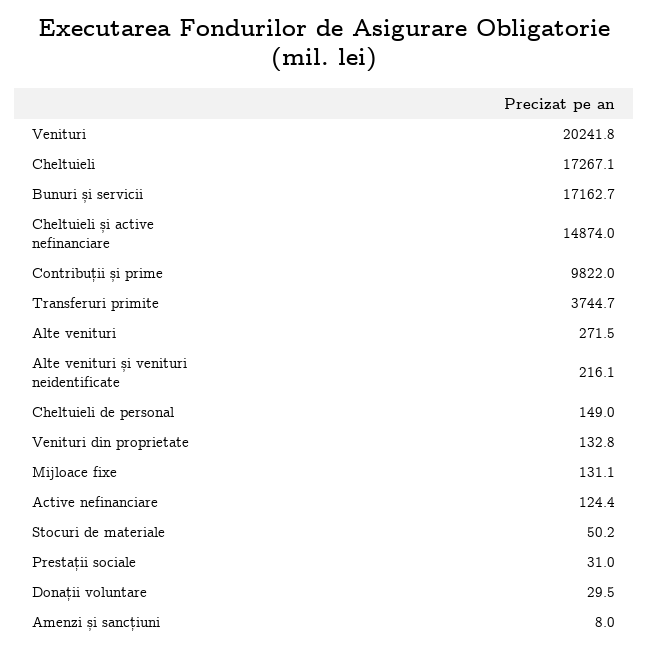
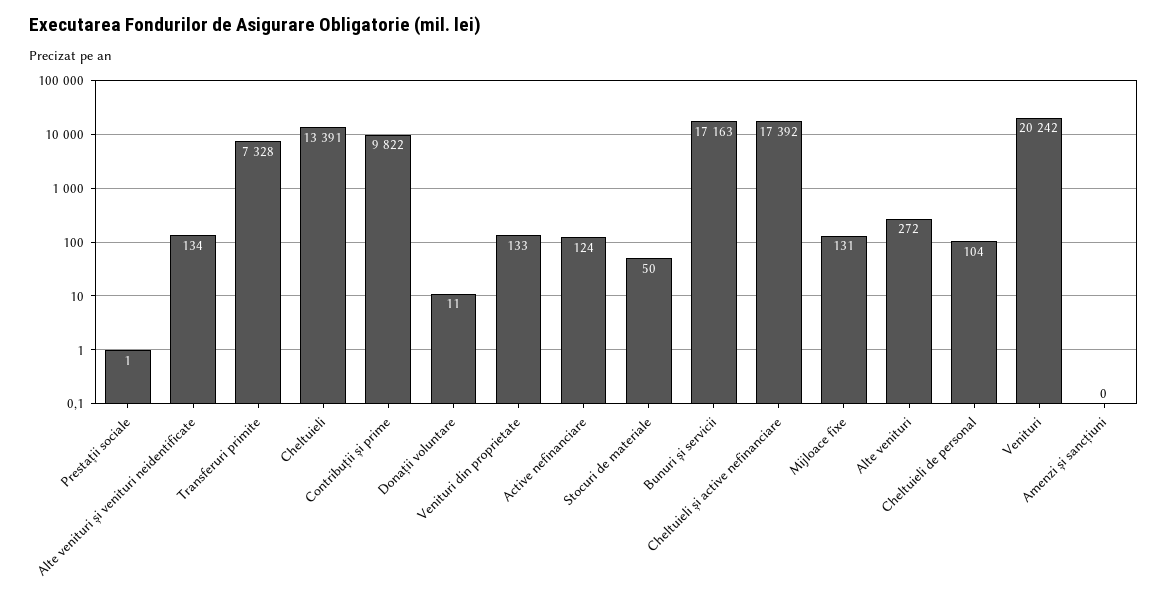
Cheltuieli: 17267.1 -> 13391
Cheltuieli și active nefinanciare: 14874 -> 17392
Transferuri primite: 3744.7 -> 7328
Alte venituri și venituri neidentificate: 216.1 -> 134
Cheltuieli de personal: 149 -> 104
Prestații sociale: 31 -> 1
Donații voluntare: 29.5 -> 11
Amenzi și sancțiuni: 8 -> 0

